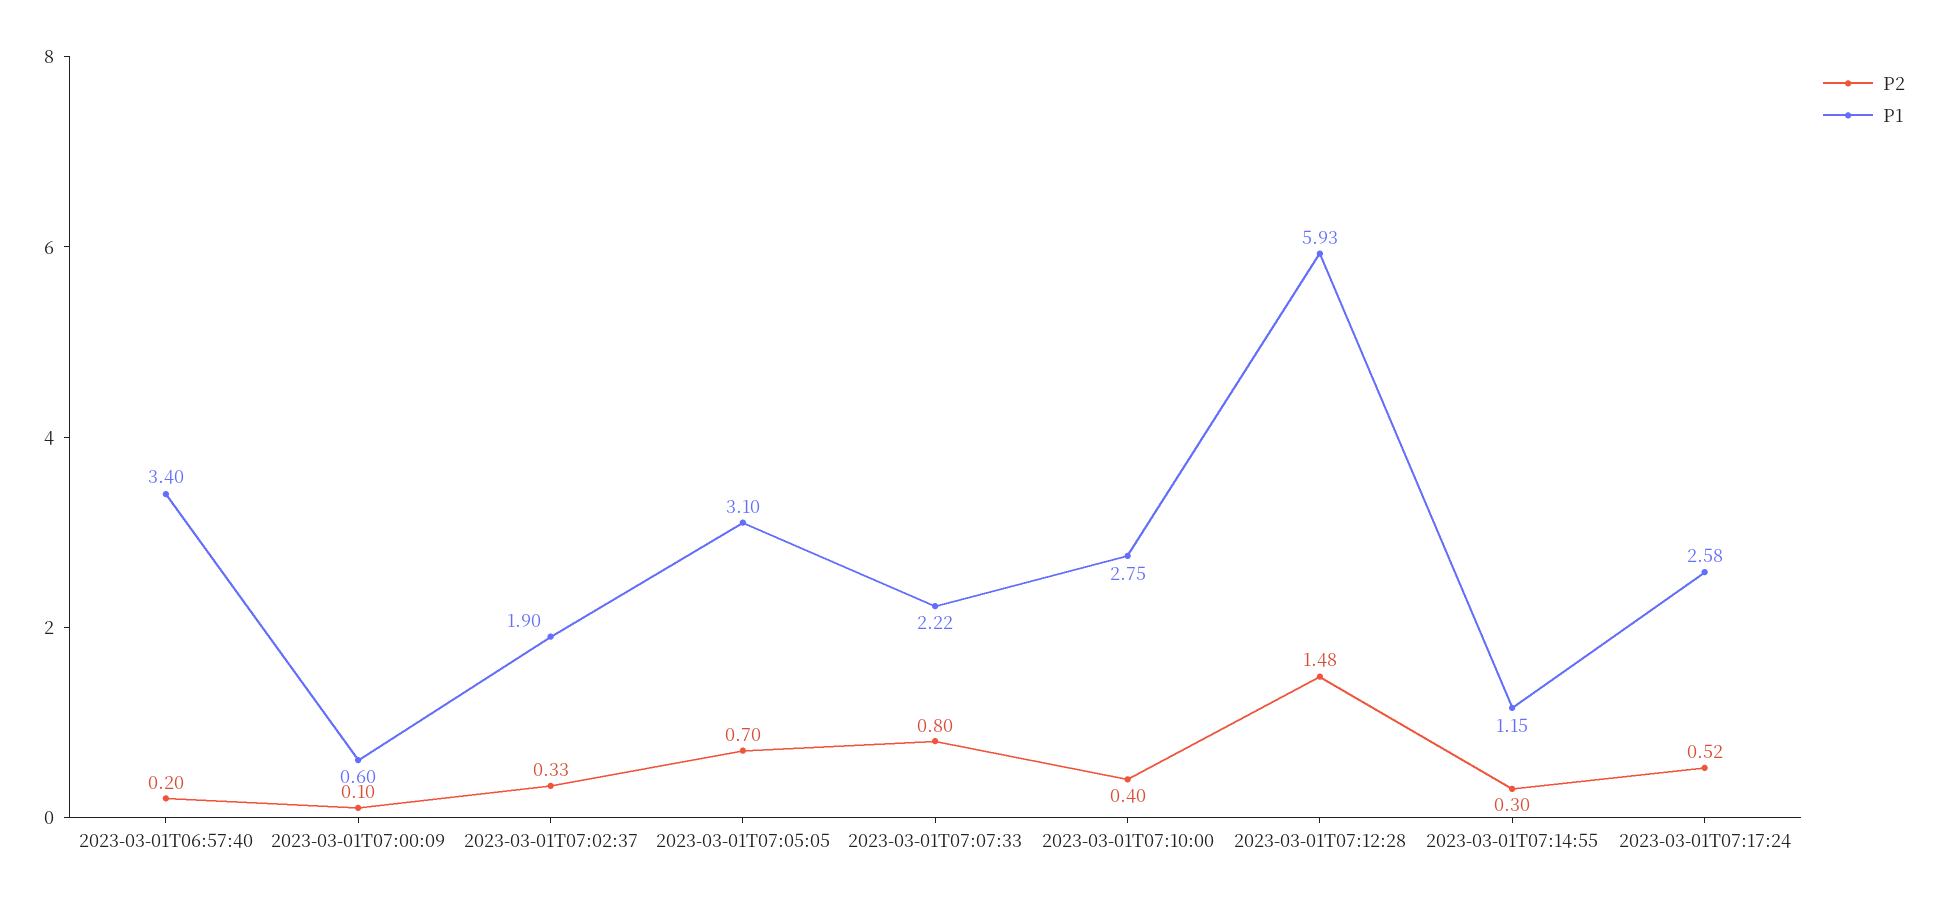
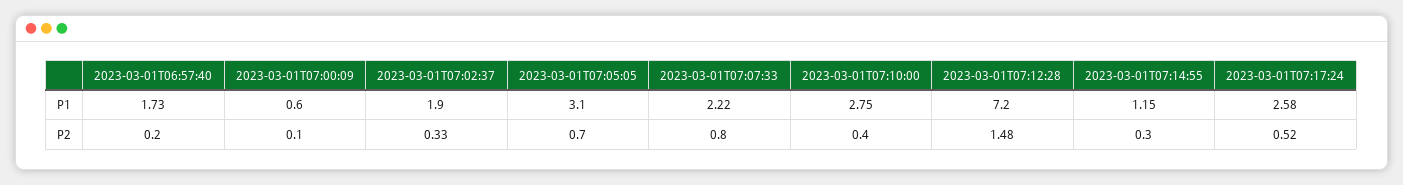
P1, 2023-03-01T06:57:40: 3.4 -> 1.73
P1, 2023-03-01T07:12:28: 5.93 -> 7.2

